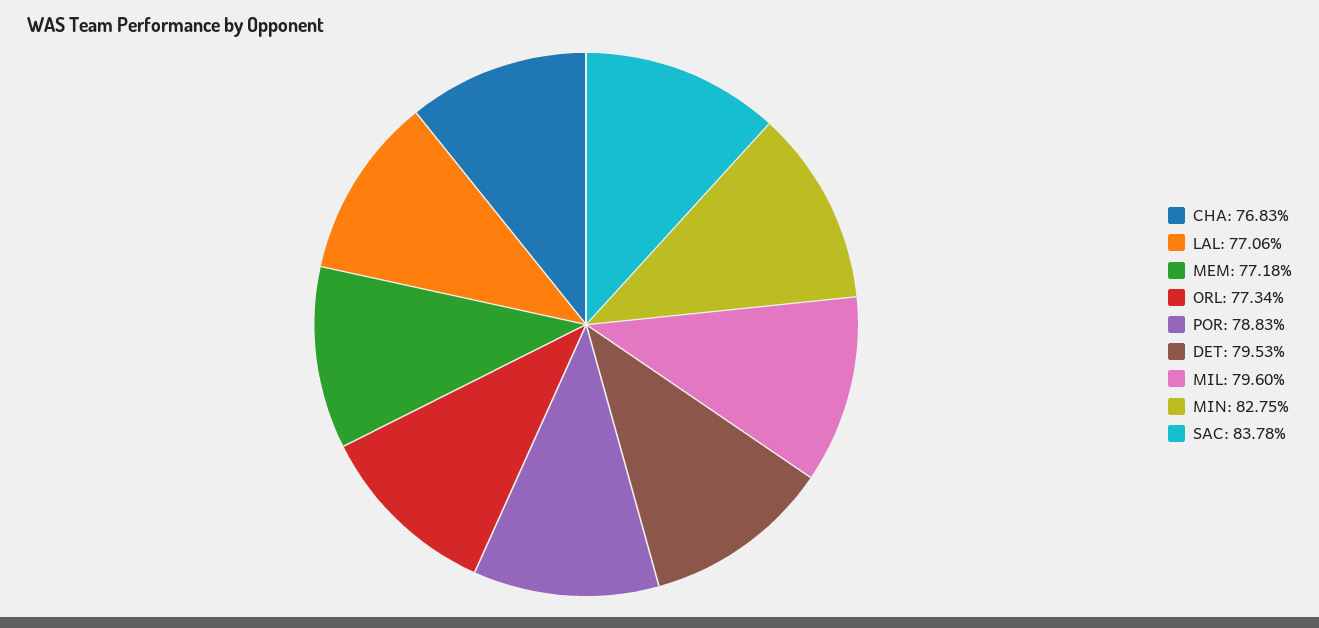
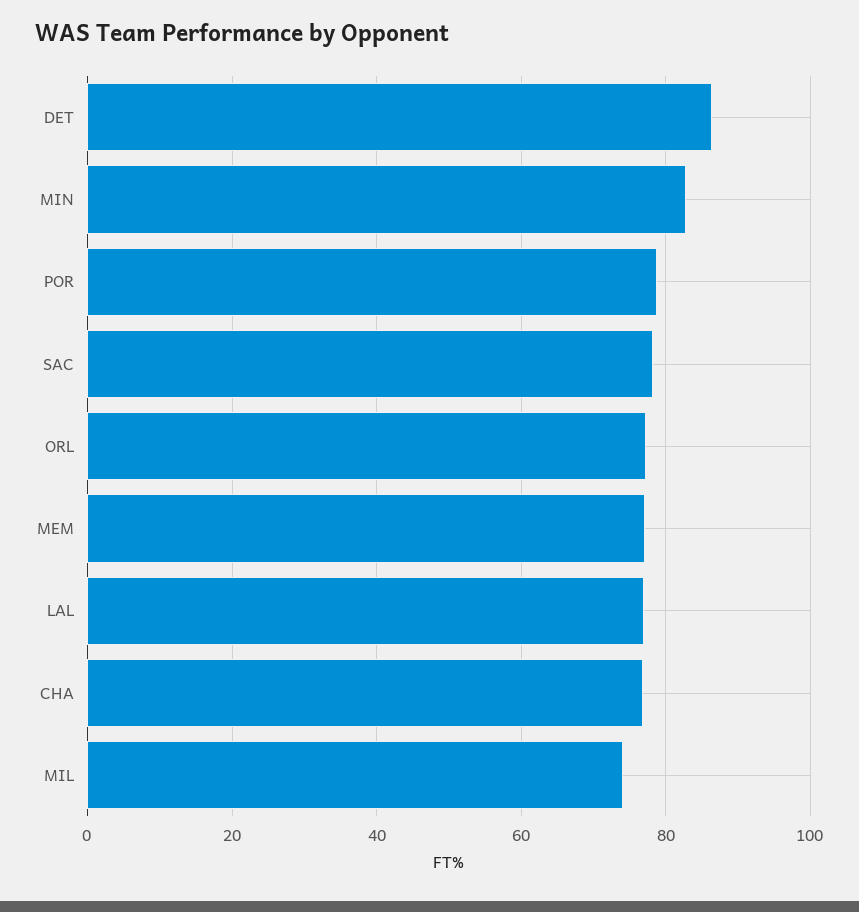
DET: 79.53 -> 86
MIL: 79.6 -> 74
SAC: 83.78 -> 78

